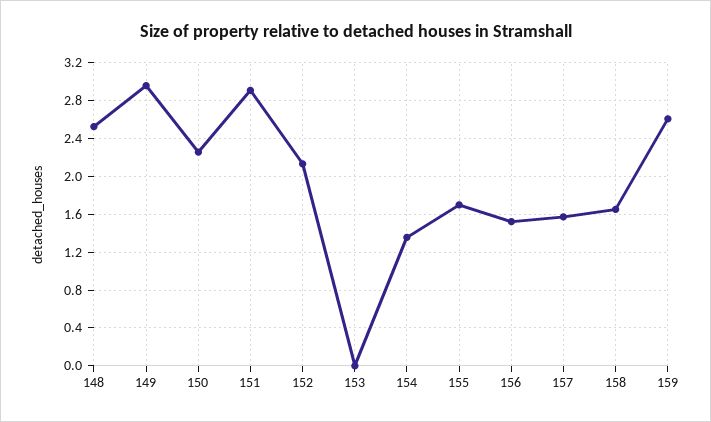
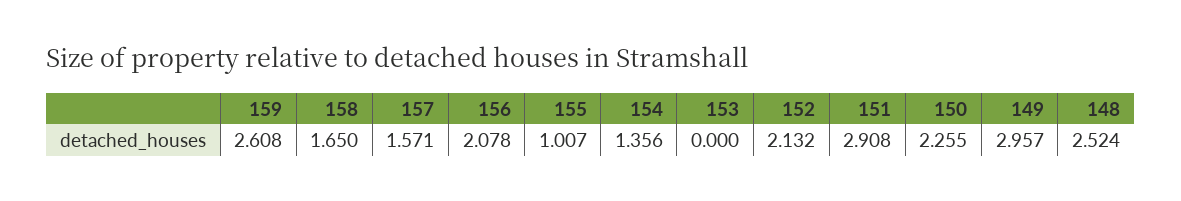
155: 1.7 -> 1.007
156: 1.5 -> 2.078

